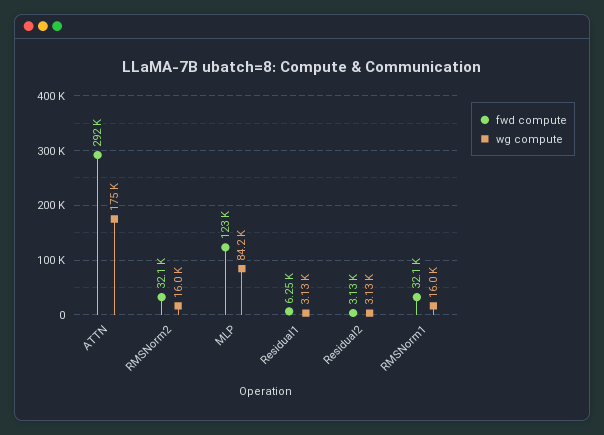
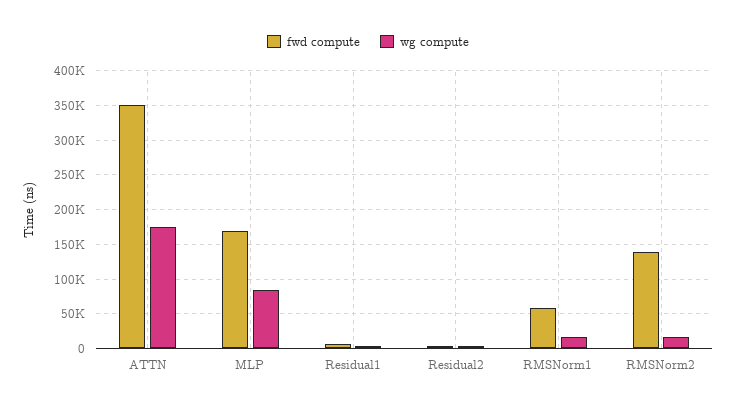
fwd compute, ATTN: 292000 -> 350000
fwd compute, RMSNorm2: 32100 -> 140000
fwd compute, MLP: 123000 -> 170000
fwd compute, RMSNorm1: 32100 -> 60000

